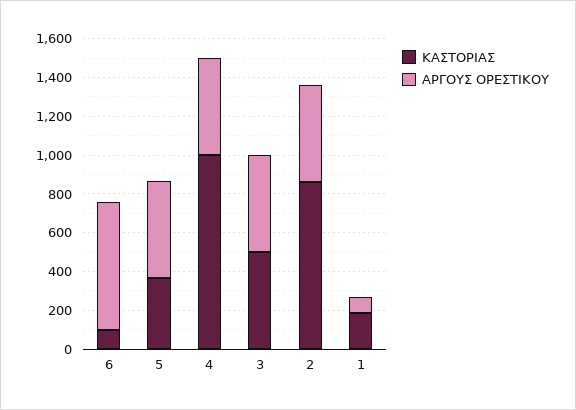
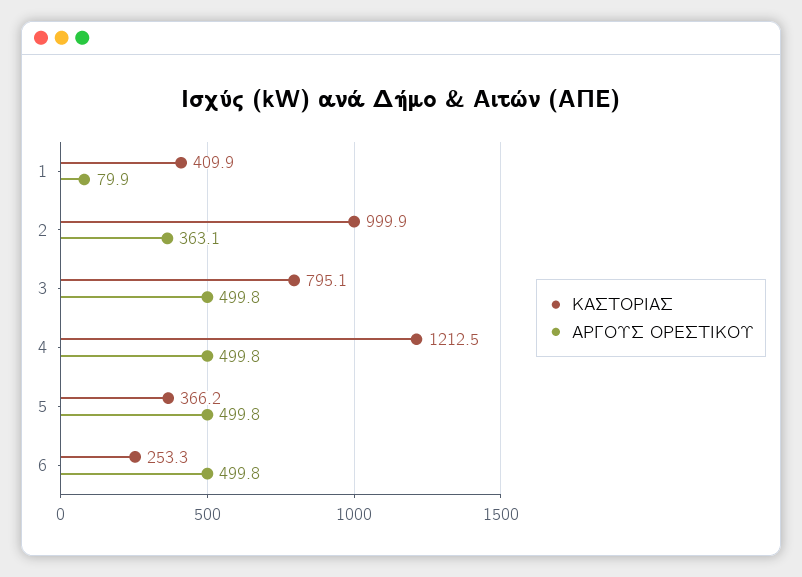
ΚΑΣΤΟΡΙΑΣ, 6: 100 -> 253.3
ΑΡΓΟΥΣ ΟΡΕΣΤΙΚΟΥ, 6: 650 -> 499.8
ΚΑΣΤΟΡΙΑΣ, 4: 1000 -> 1212.5
ΚΑΣΤΟΡΙΑΣ, 3: 500 -> 795.1
ΚΑΣΤΟΡΙΑΣ, 2: 850 -> 999.9
ΑΡΓΟΥΣ ΟΡΕΣΤΙΚΟΥ, 2: 500 -> 363.1
ΚΑΣΤΟΡΙΑΣ, 1: 200 -> 409.9

